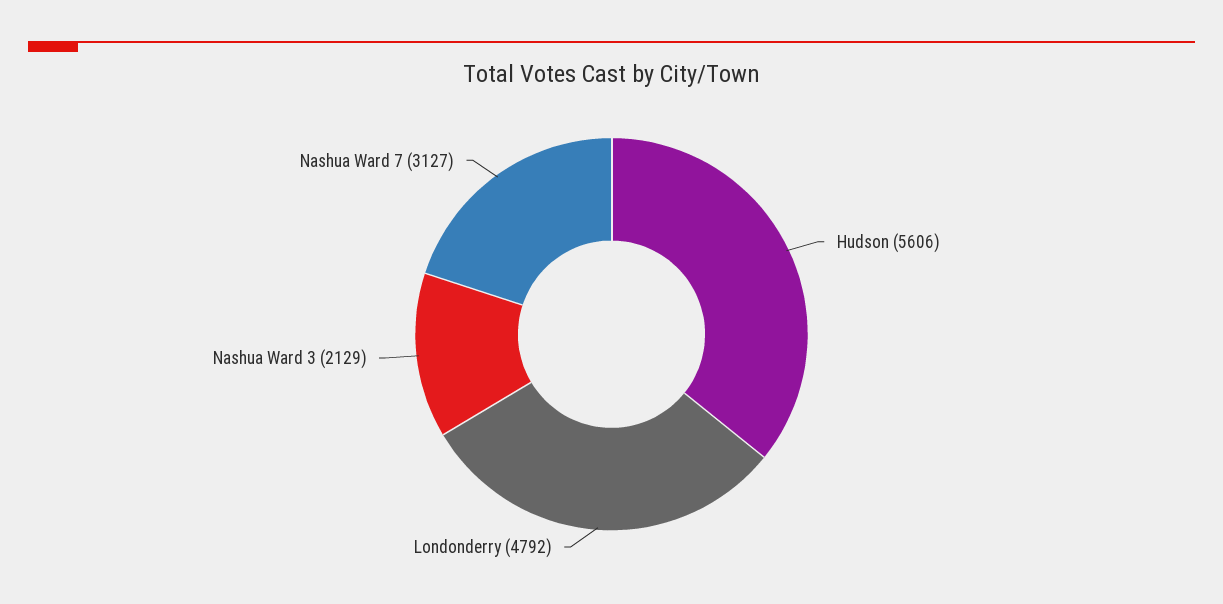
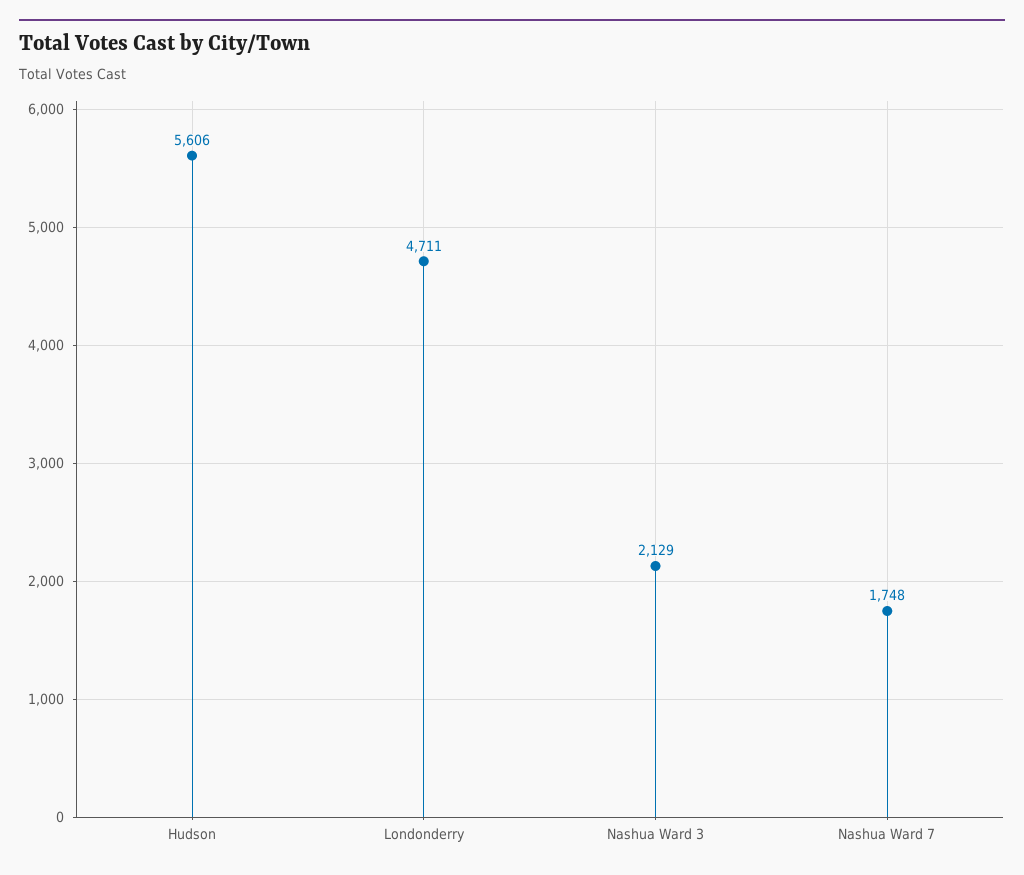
Londonderry: 4792 -> 4711
Nashua Ward 7: 3127 -> 1748

